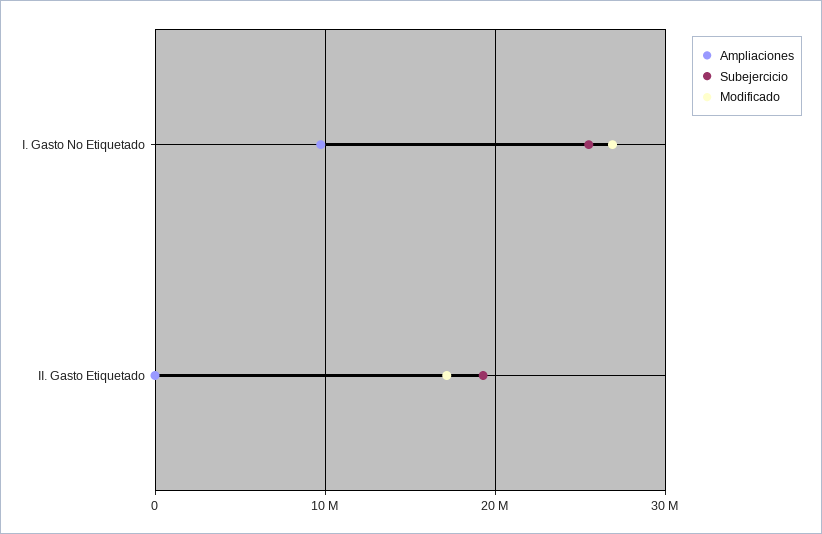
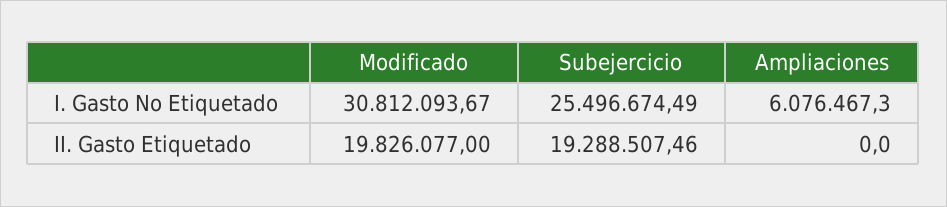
Ampliaciones, I. Gasto No Etiquetado: 10000000 -> 6076467.3
Modificado, I. Gasto No Etiquetado: 27000000 -> 30812093.67
Modificado, II. Gasto Etiquetado: 17000000 -> 19826077

